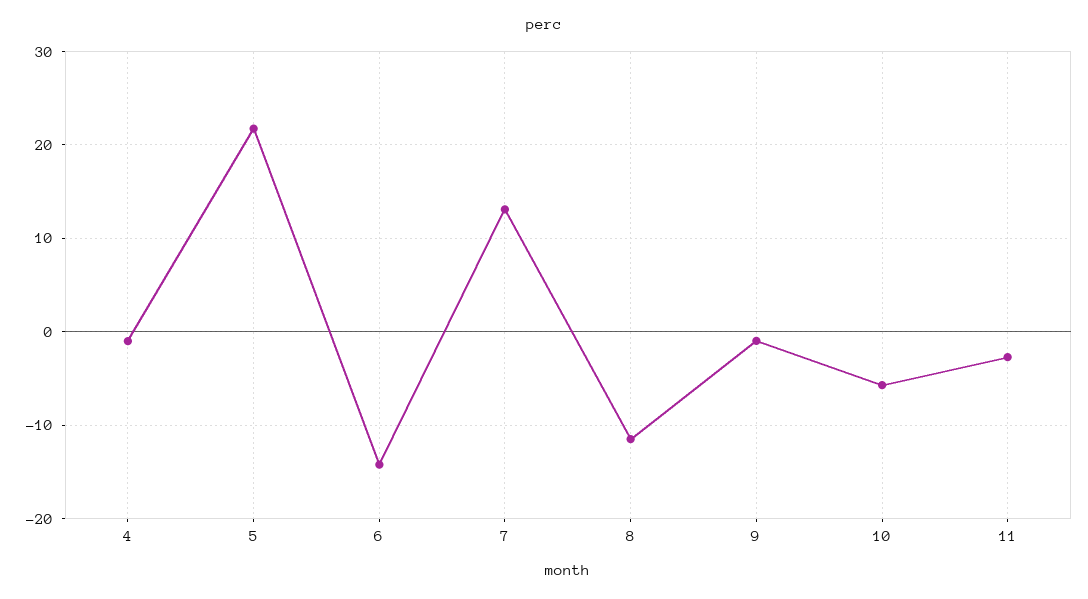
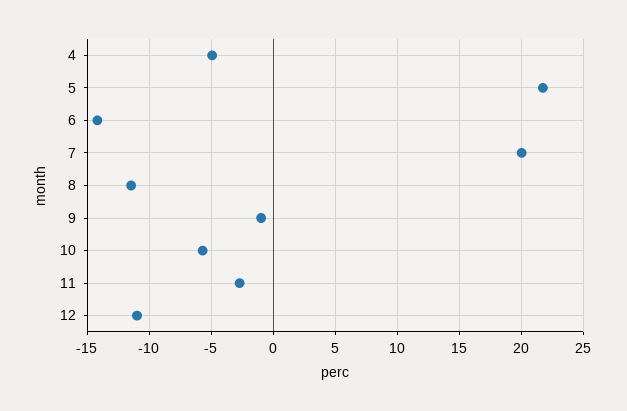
4: -1 -> -5
7: 13 -> 20
12: none -> -11

